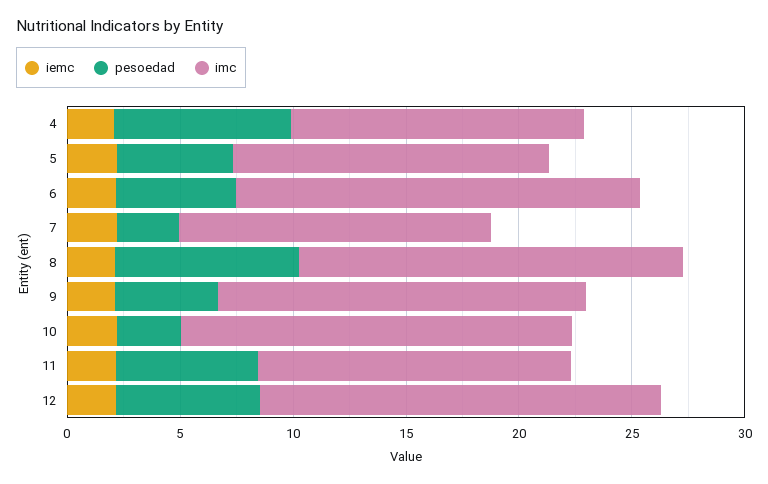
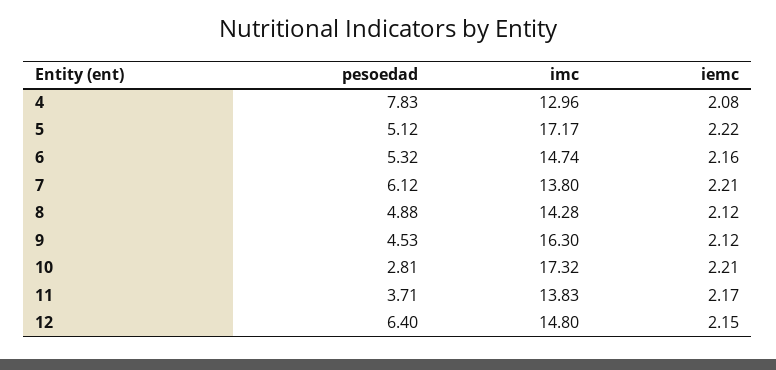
imc, 5: 14 -> 17.17
imc, 6: 18 -> 14.74
pesoedad, 7: 3 -> 6.12
pesoedad, 8: 8 -> 4.88
imc, 8: 17 -> 14.28
pesoedad, 11: 6 -> 3.71
imc, 12: 18 -> 14.8

